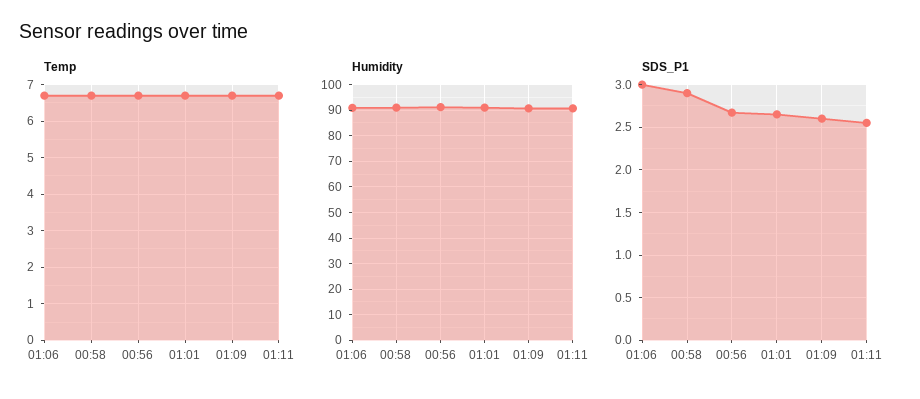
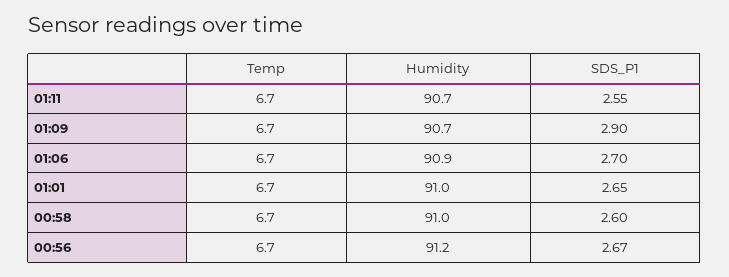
SDS_P1, 01:06: 3 -> 2.7
SDS_P1, 00:58: 2.9 -> 2.6
SDS_P1, 01:09: 2.6 -> 2.9

